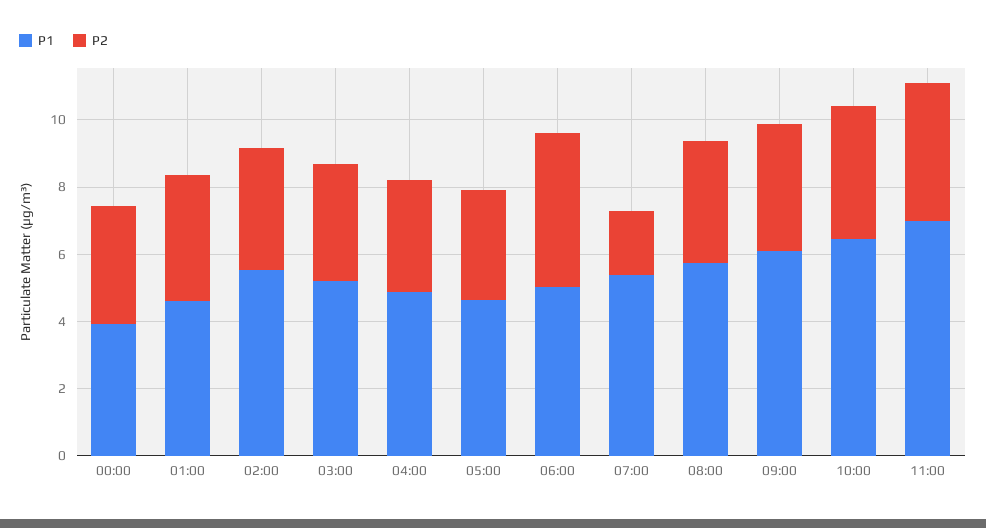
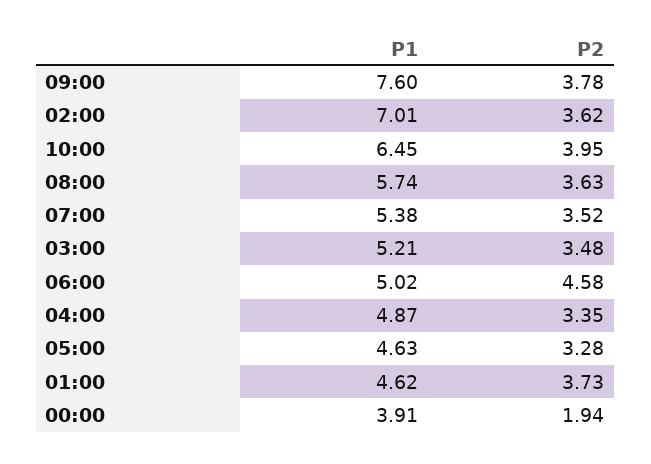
P2, 00:00: 3.5 -> 1.94
P1, 02:00: 5.5 -> 7.01
P2, 07:00: 2 -> 3.52
P1, 09:00: 6 -> 7.6
P1, 11:00: 7 -> none
P2, 11:00: 4 -> none

